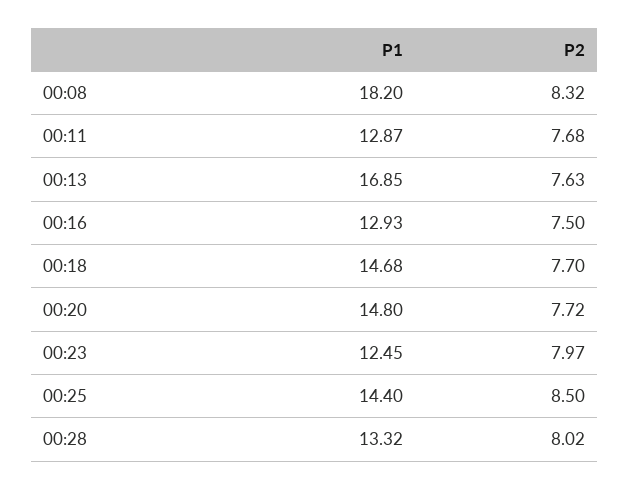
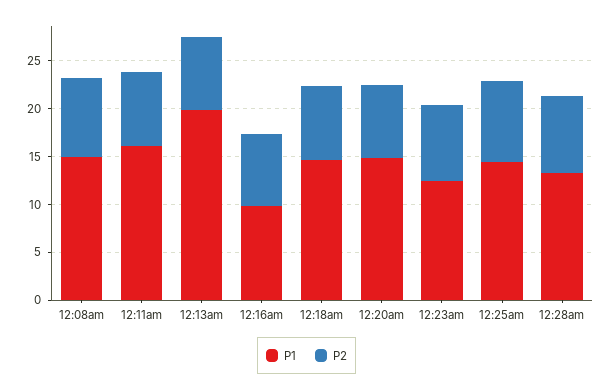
P1, 00:08: 18.2 -> 15
P1, 00:11: 12.87 -> 16
P1, 00:13: 16.85 -> 20
P1, 00:16: 12.93 -> 10

